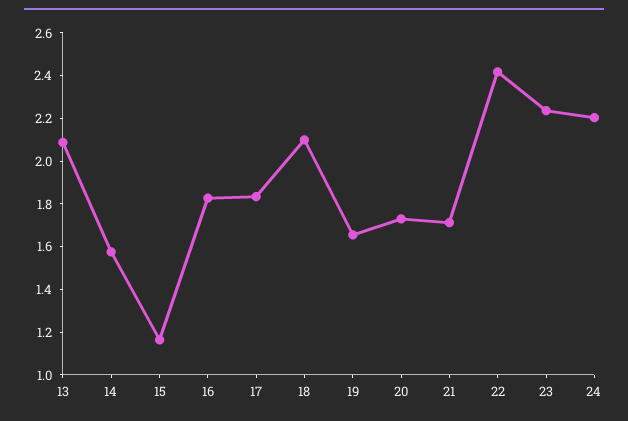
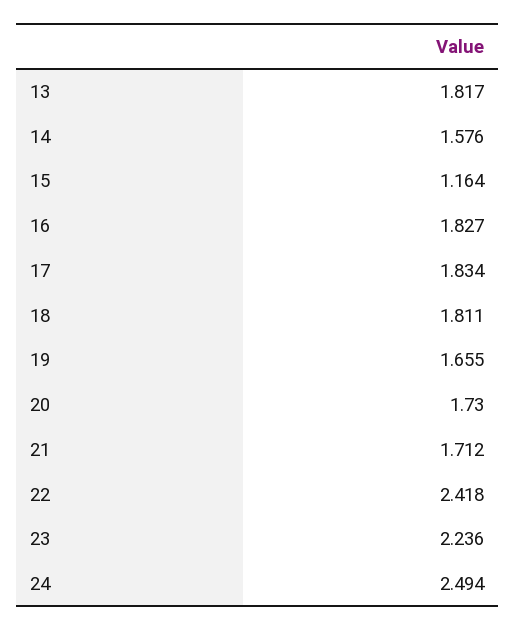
13: 2.1 -> 1.817
18: 2.1 -> 1.811
24: 2.2 -> 2.494

